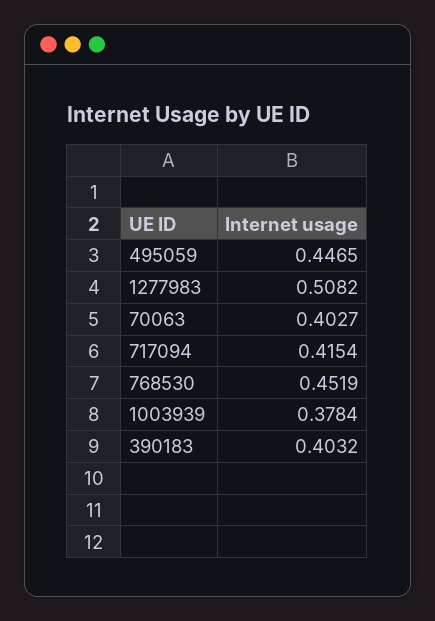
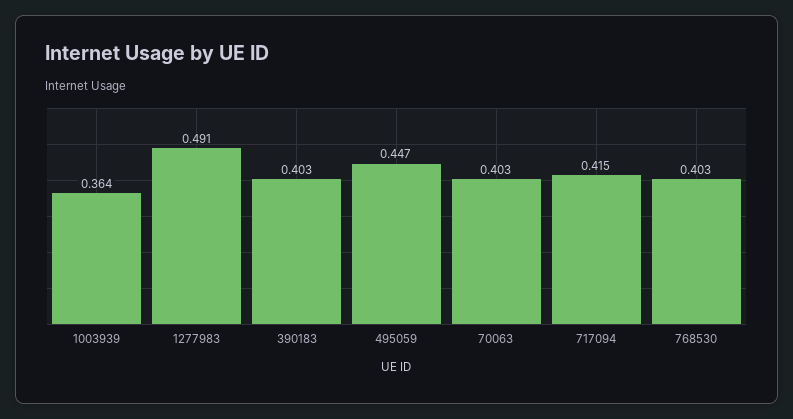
1277983: 0.5082 -> 0.491
768530: 0.4519 -> 0.403
1003939: 0.3784 -> 0.364

